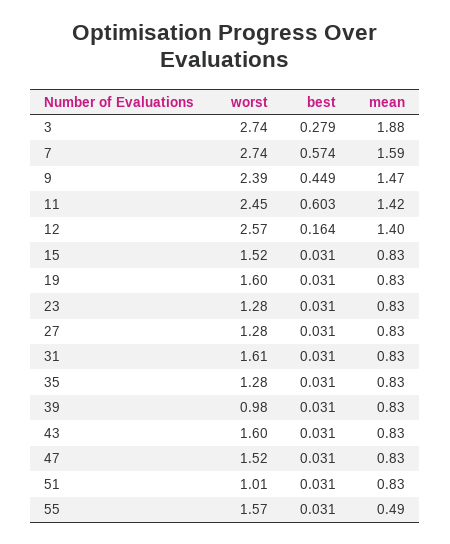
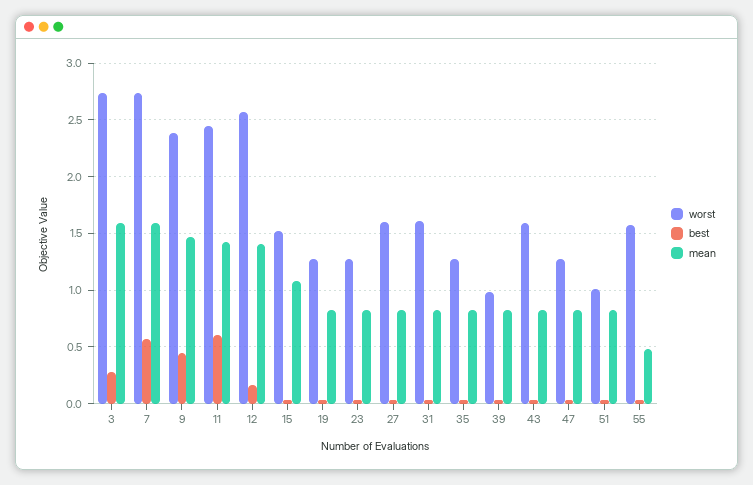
mean, 3: 1.88 -> 1.6
mean, 15: 0.83 -> 1.1
worst, 19: 1.6 -> 1.3
worst, 27: 1.28 -> 1.6
worst, 47: 1.52 -> 1.3

